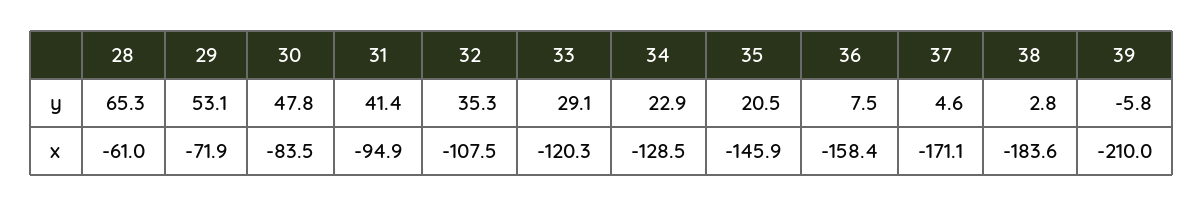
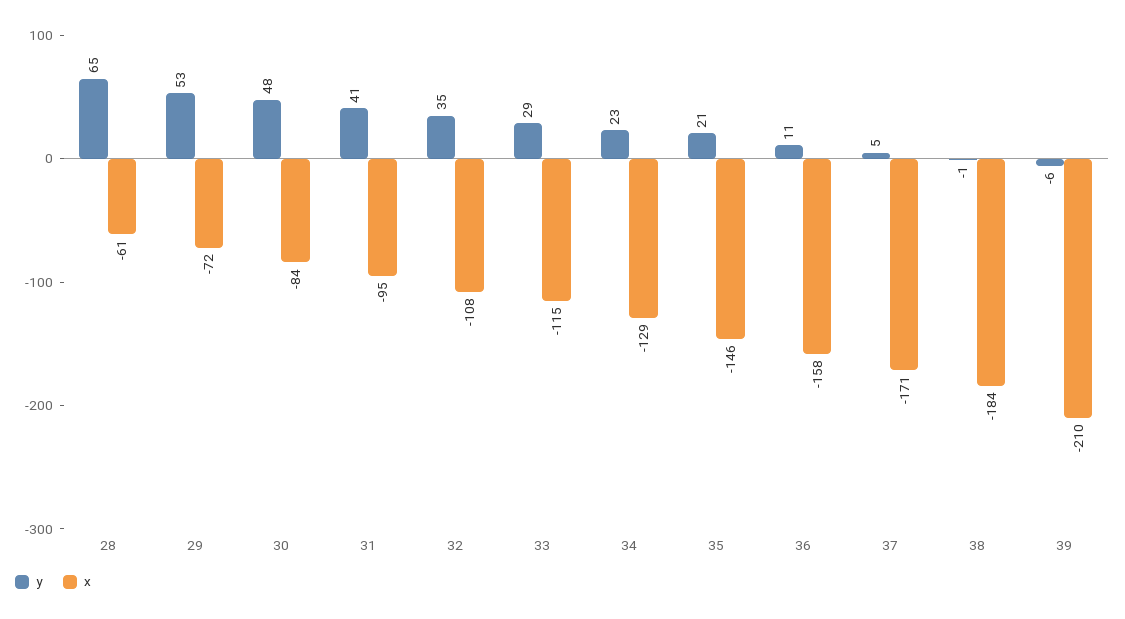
y, 36: 7.5 -> 11
y, 38: 2.8 -> -1
x, 33: -120.3 -> -115

